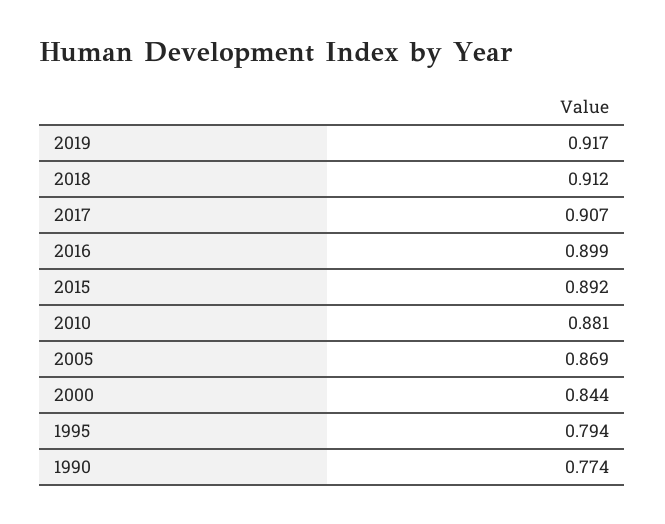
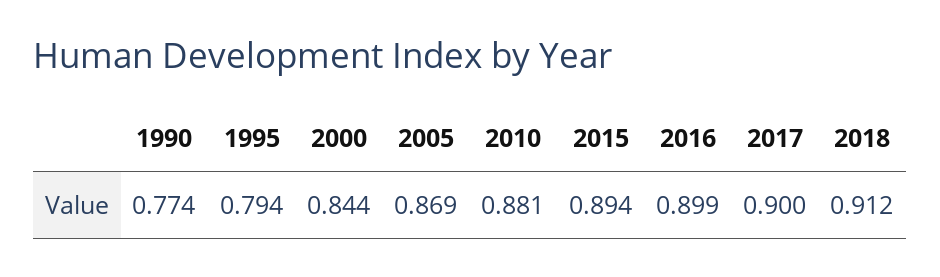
2019: 0.917 -> none
2017: 0.907 -> 0.9
2015: 0.892 -> 0.894

